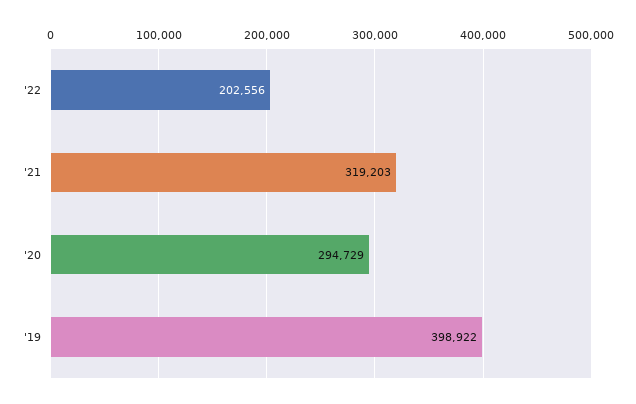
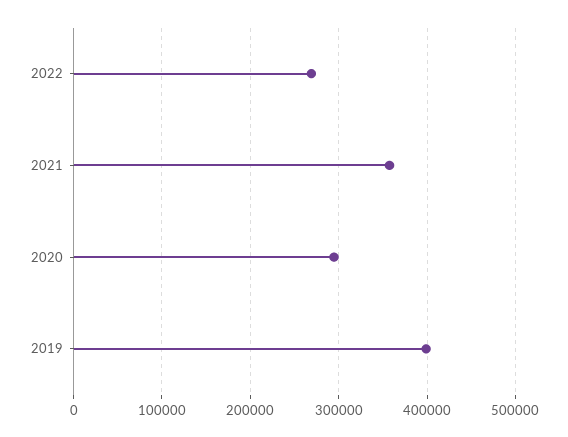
'22: 202556 -> 270000
'21: 319203 -> 360000

